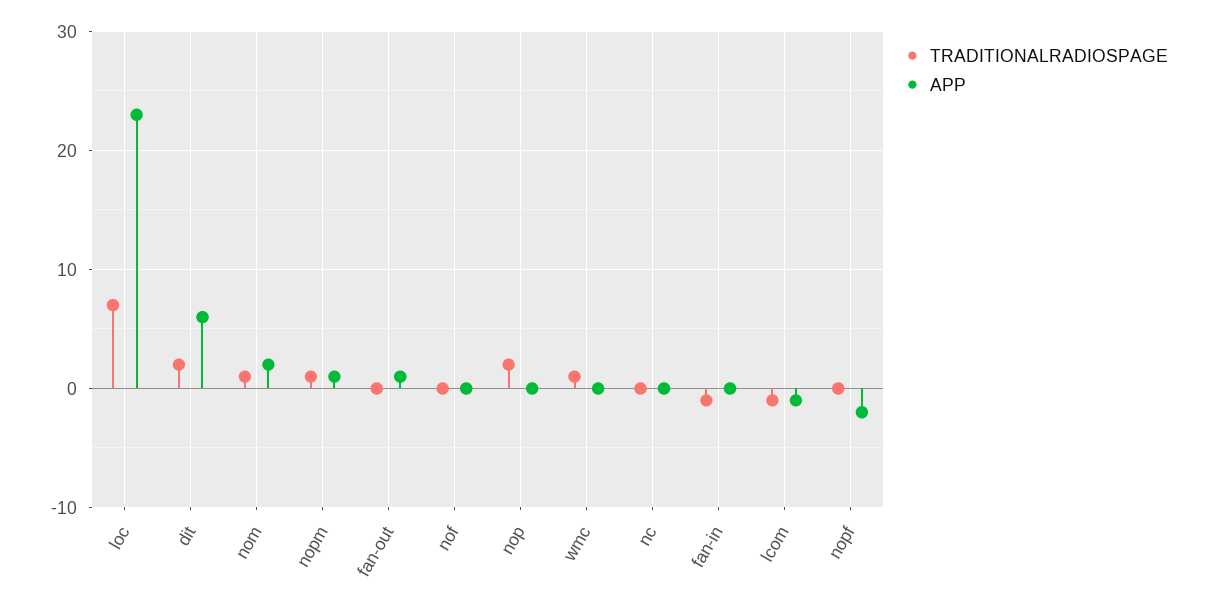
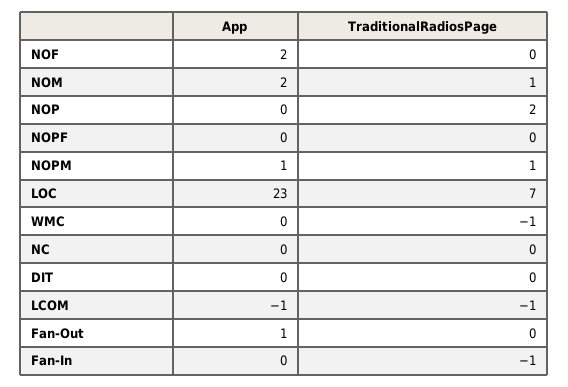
TRADITIONALRADIOSPAGE, dit: 2 -> 0
APP, dit: 6 -> 0
APP, nof: 0 -> 2
TRADITIONALRADIOSPAGE, wmc: 1 -> -1
APP, nopf: -2 -> 0

